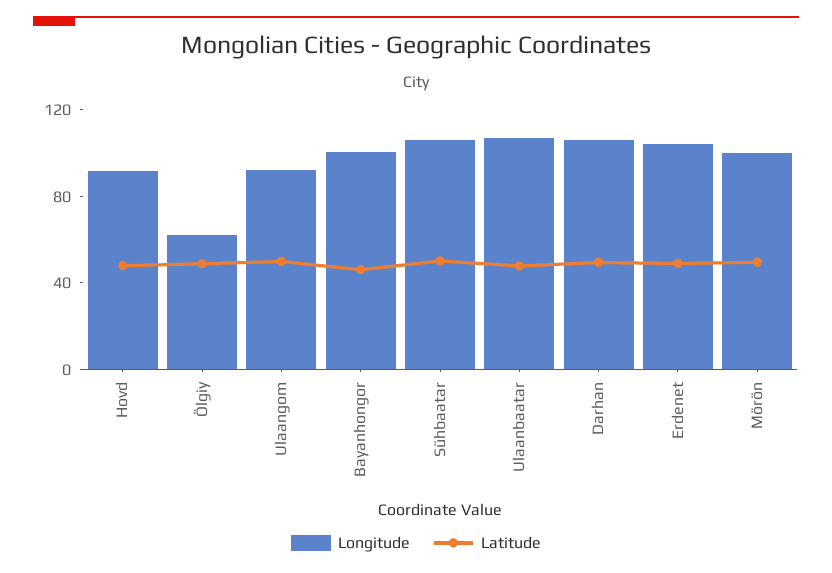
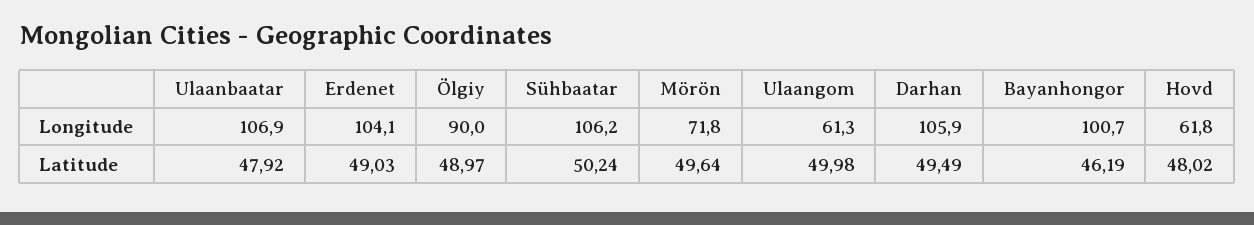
Longitude, Hovd: 90 -> 61.8
Longitude, Ölgiy: 60 -> 90
Longitude, Ulaangom: 90 -> 61.3
Longitude, Mörön: 100 -> 71.8

